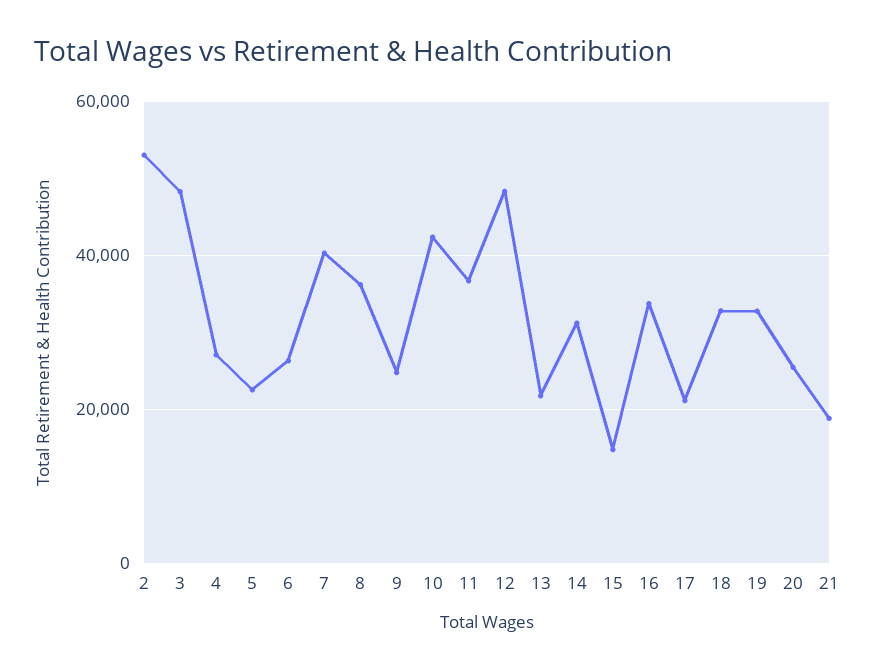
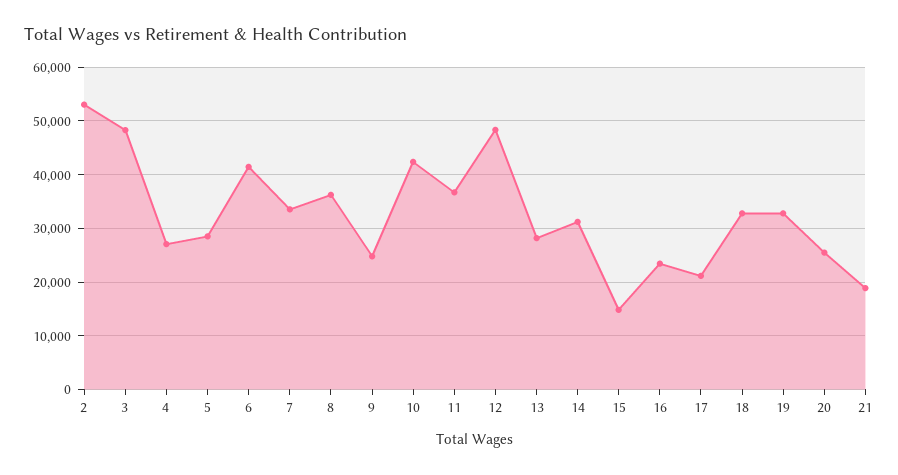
5: 22000 -> 28000
6: 26000 -> 42000
7: 40000 -> 34000
13: 22000 -> 28000
16: 34000 -> 24000

